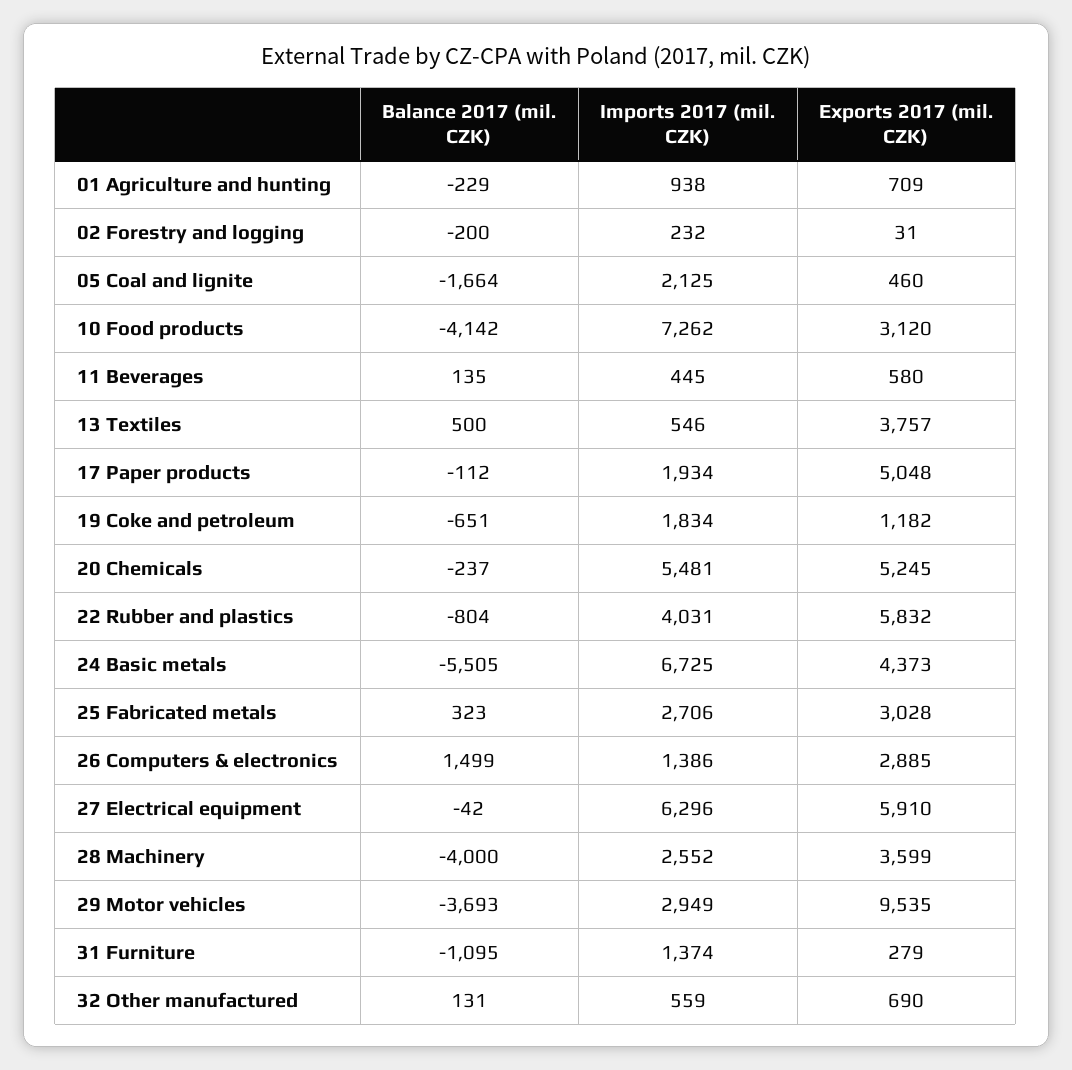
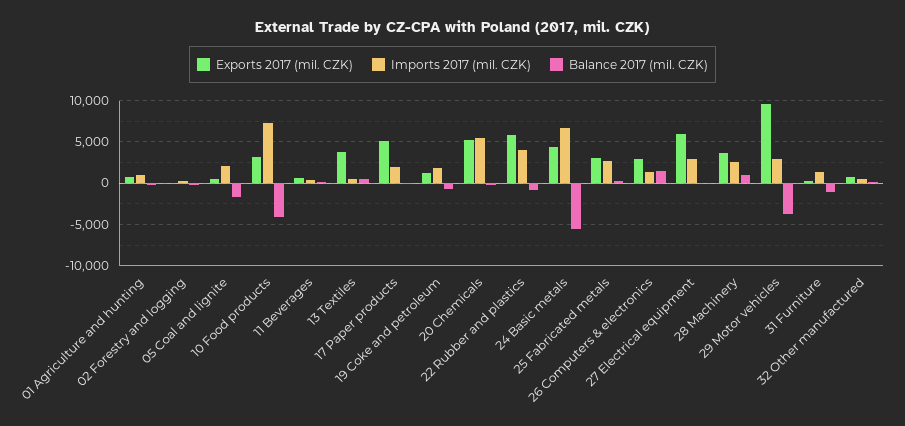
Imports 2017 (mil. CZK), 27 Electrical equipment: 6296 -> 3000
Balance 2017 (mil. CZK), 28 Machinery: -4000 -> 1000

